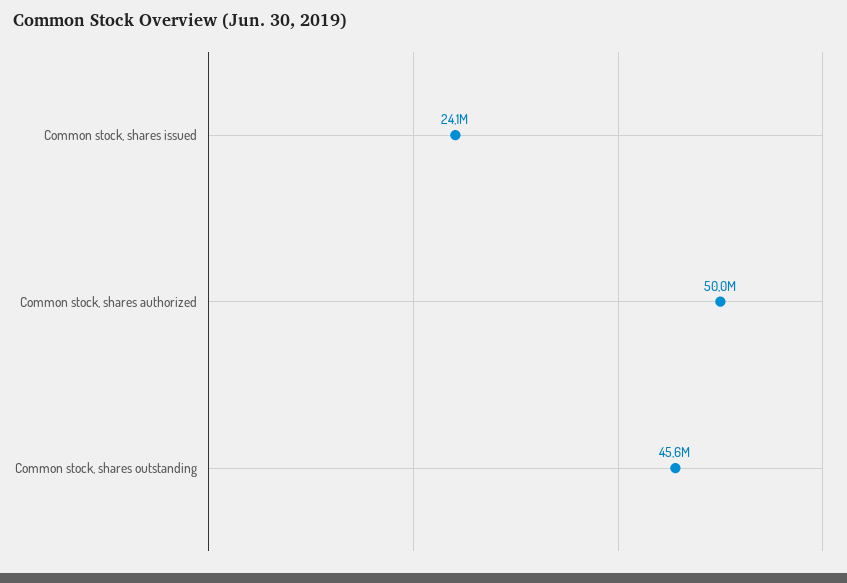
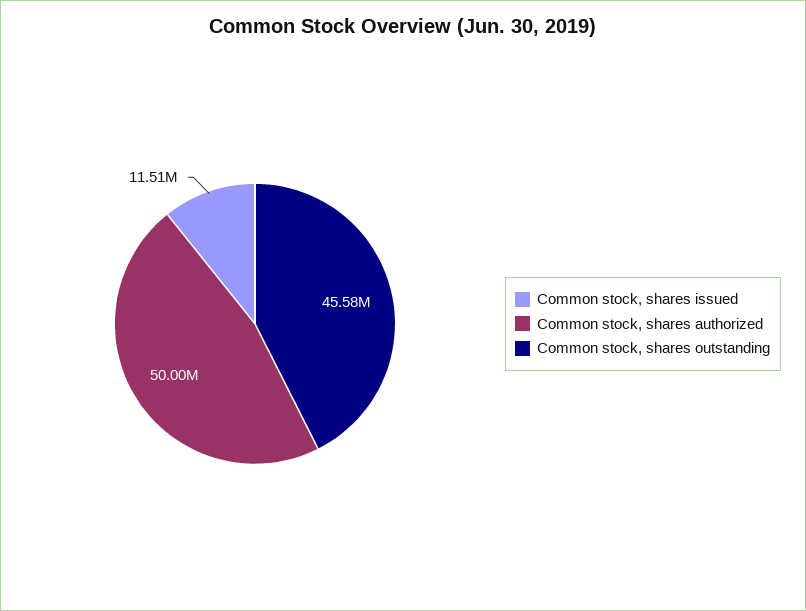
Common stock, shares issued: 24100000 -> 11510000

